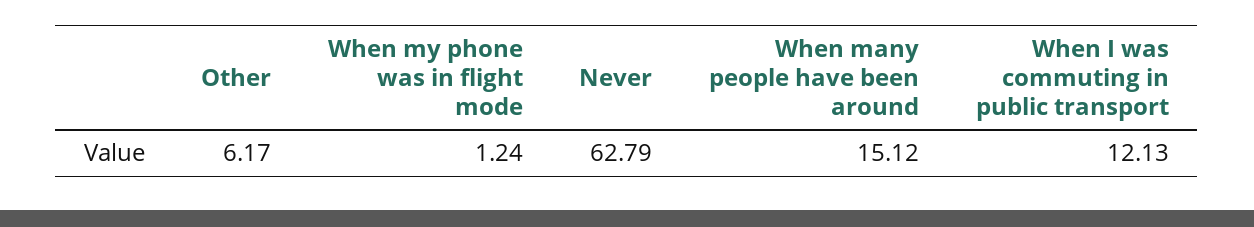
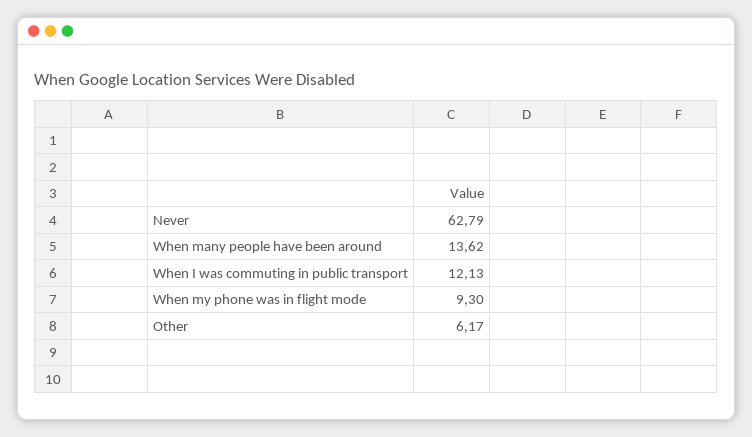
When my phone was in flight mode: 1.24 -> 9.3
When many people have been around: 15.12 -> 13.62

